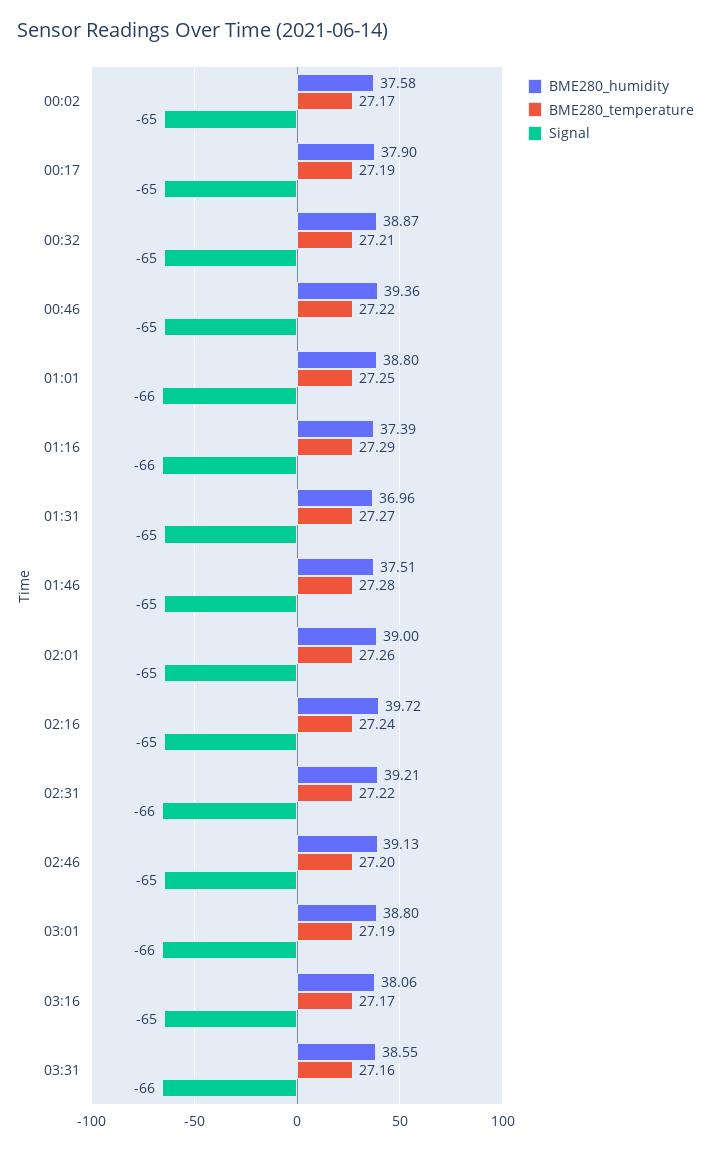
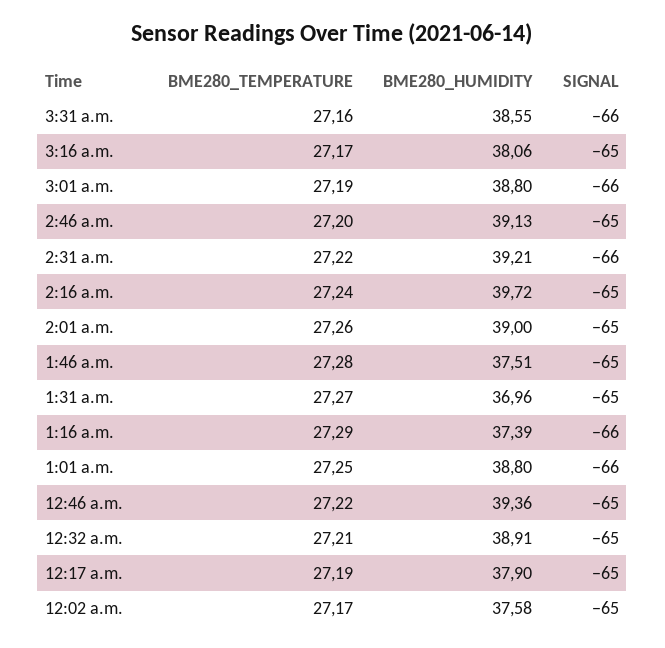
BME280_humidity, 00:32: 38.87 -> 38.91

